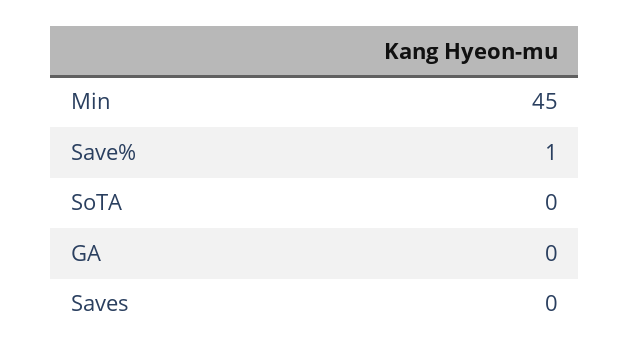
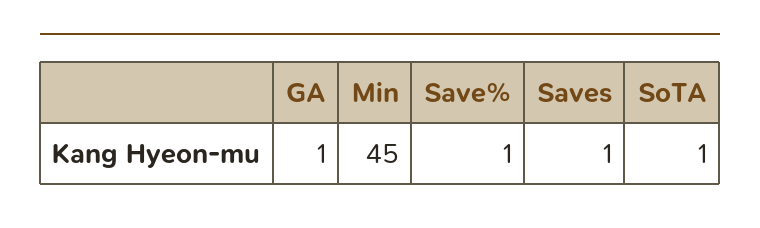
SoTA: 0 -> 1
GA: 0 -> 1
Saves: 0 -> 1

